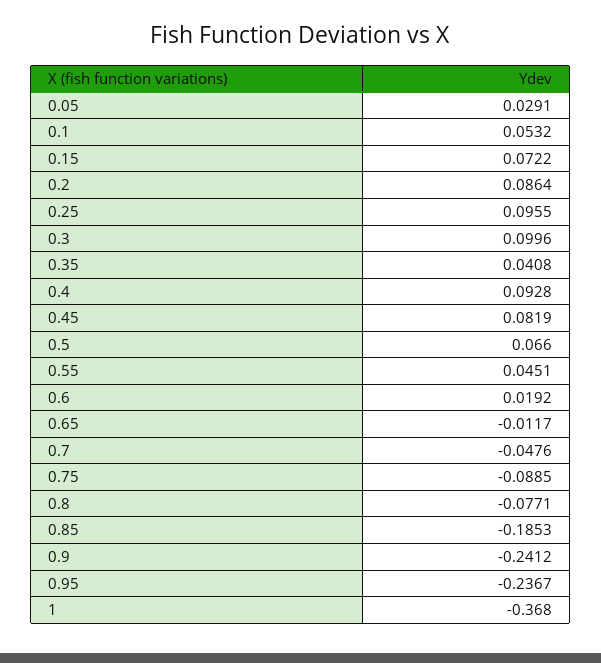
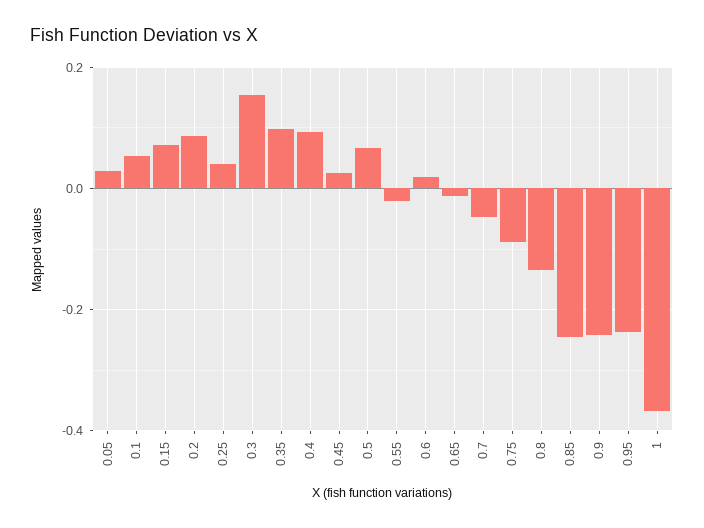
0.25: 0.0955 -> 0.04
0.3: 0.0996 -> 0.16
0.35: 0.0408 -> 0.1
0.45: 0.0819 -> 0.02
0.55: 0.0451 -> -0.02
0.8: -0.0771 -> -0.14
0.85: -0.1853 -> -0.24

